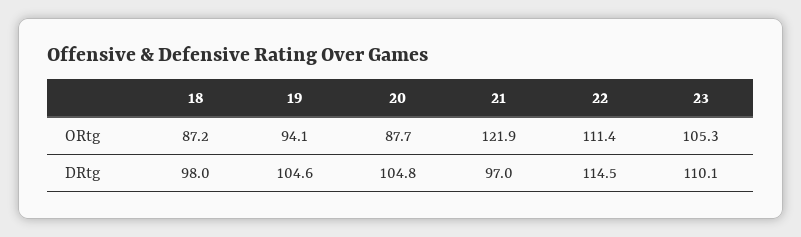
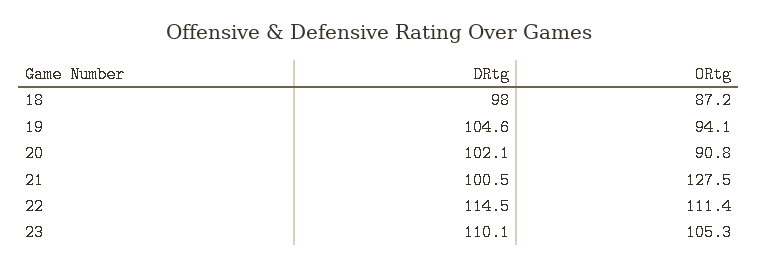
20, ORtg: 87.7 -> 90.8
21, ORtg: 121.9 -> 127.5
20, DRtg: 104.8 -> 102.1
21, DRtg: 97 -> 100.5

